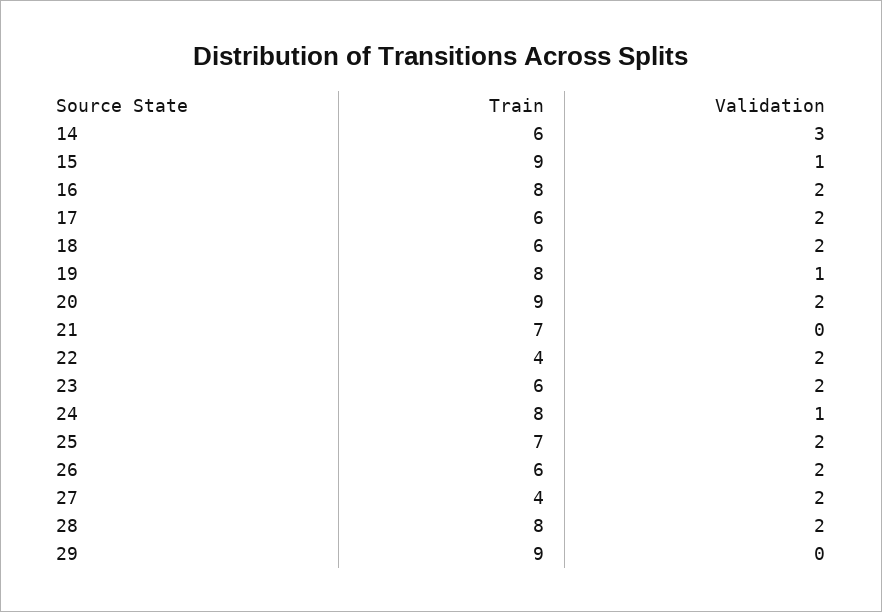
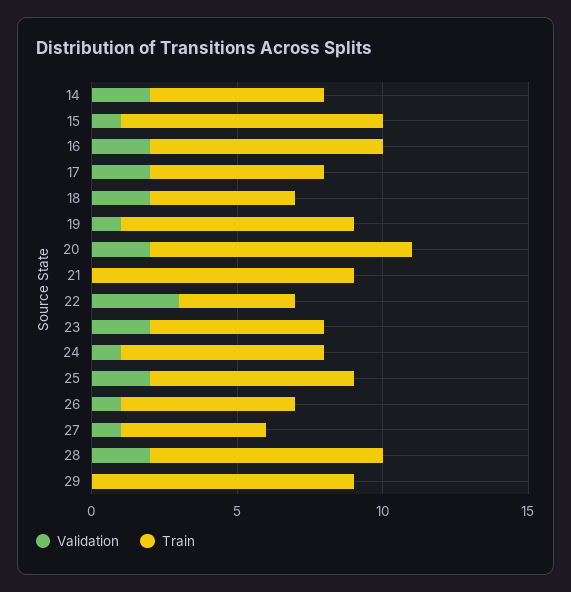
Validation, 14: 3 -> 2
Train, 18: 6 -> 5
Train, 21: 7 -> 9
Validation, 22: 2 -> 3
Train, 24: 8 -> 7
Validation, 26: 2 -> 1
Train, 27: 4 -> 5
Validation, 27: 2 -> 1

